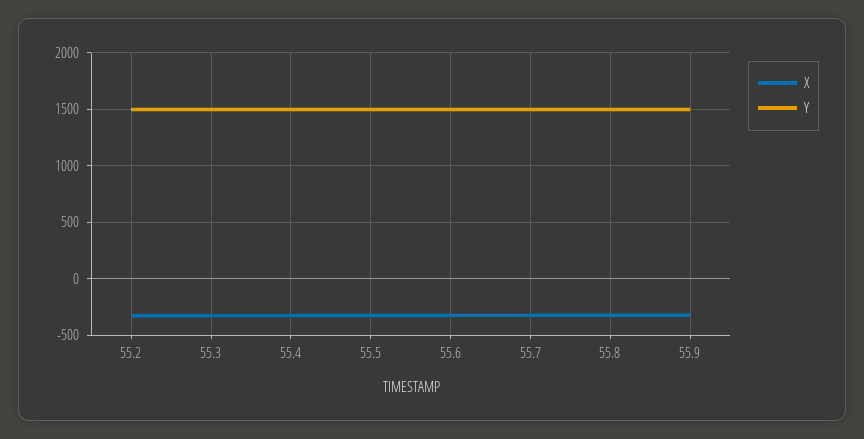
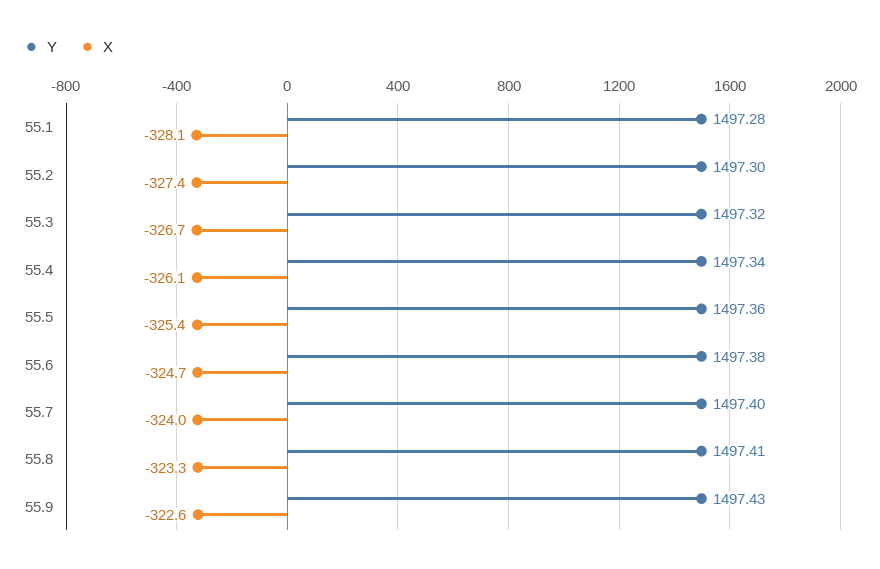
Y, 55.1: none -> 1497.28
X, 55.1: none -> -328.1

